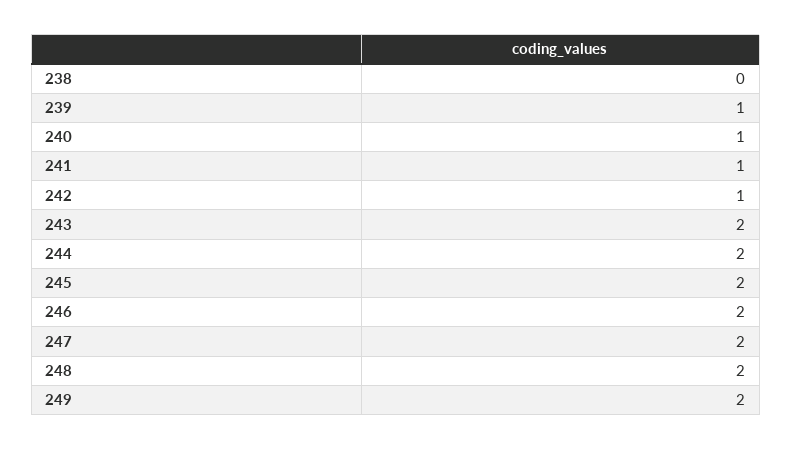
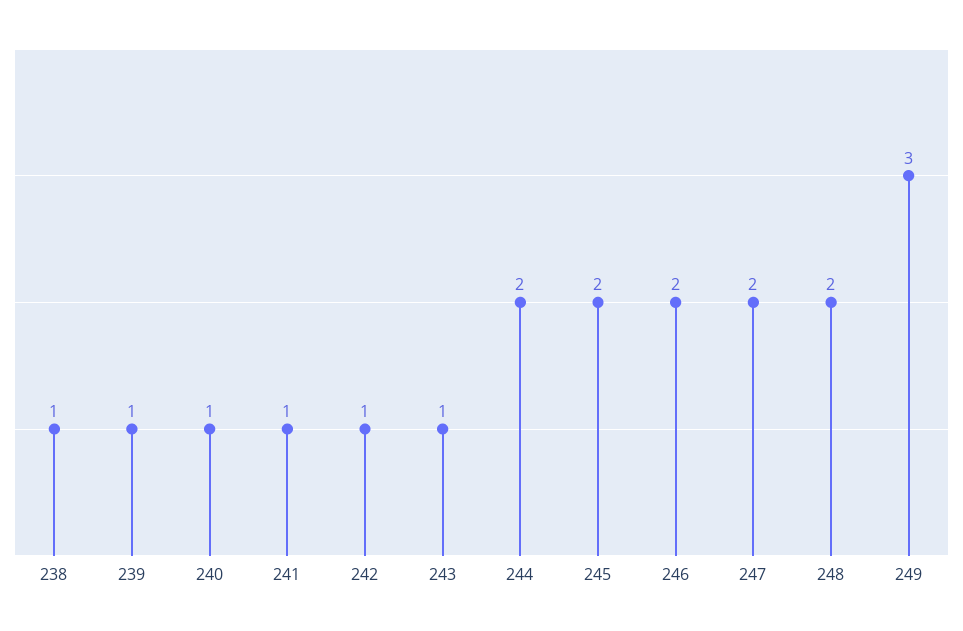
238: 0 -> 1
243: 2 -> 1
249: 2 -> 3

